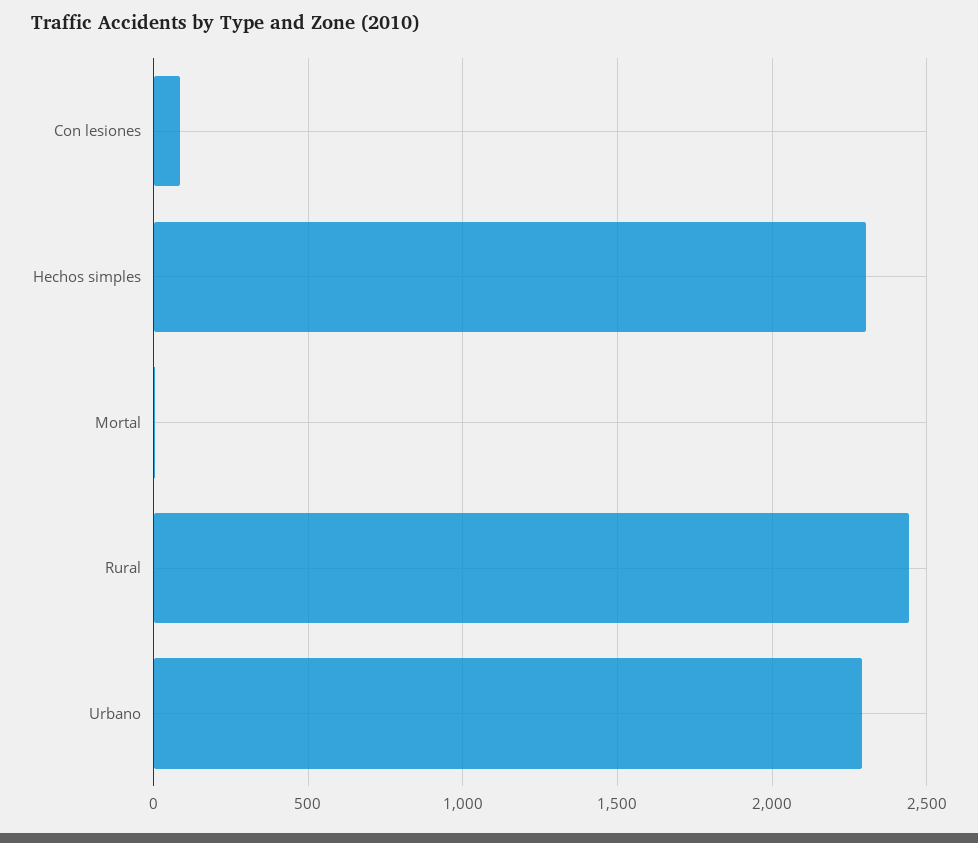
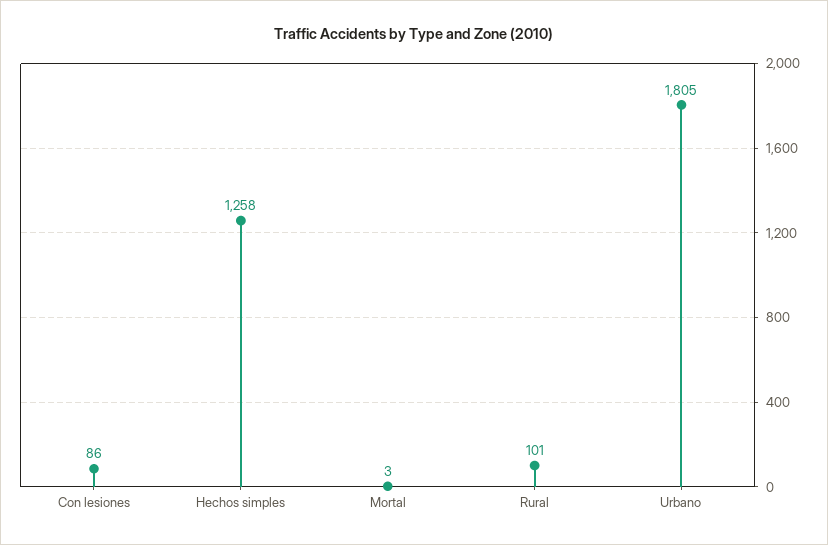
Hechos simples: 2300 -> 1258
Rural: 2450 -> 101
Urbano: 2300 -> 1805

